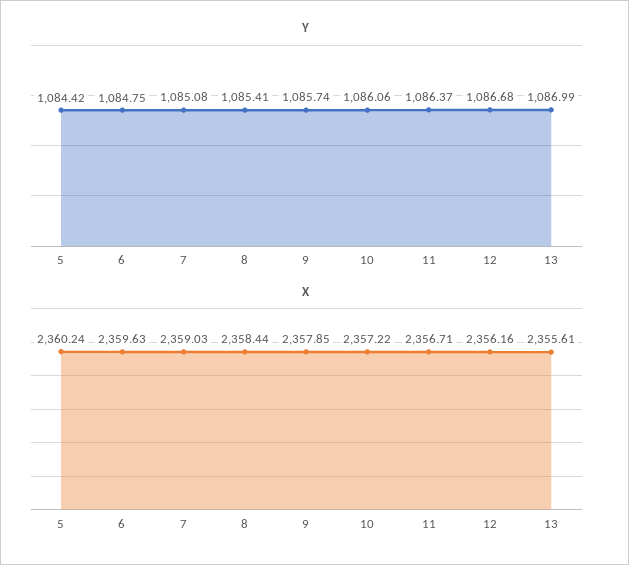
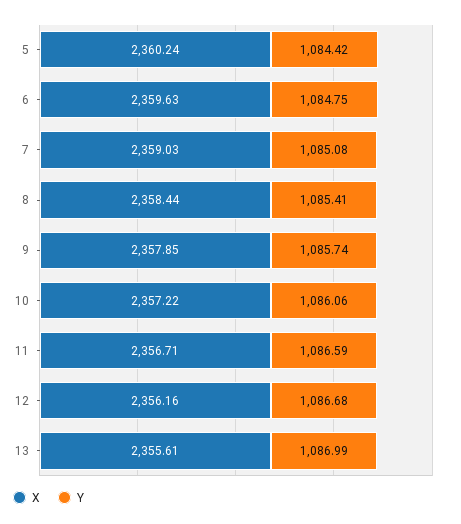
Y, 11: 1086.37 -> 1086.59

